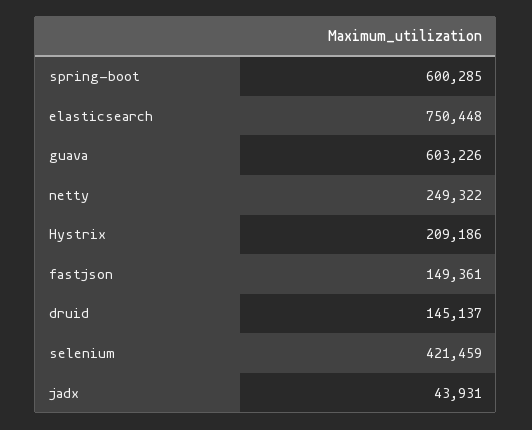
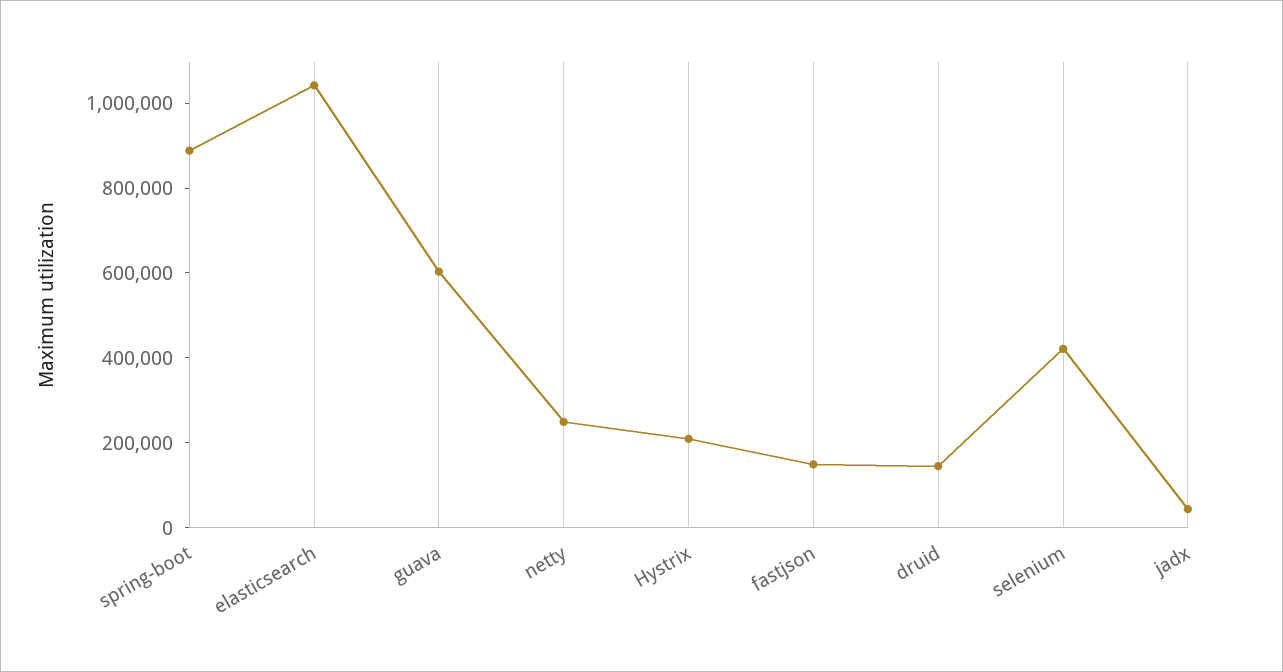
spring-boot: 600285 -> 900000
elasticsearch: 750448 -> 1050000

